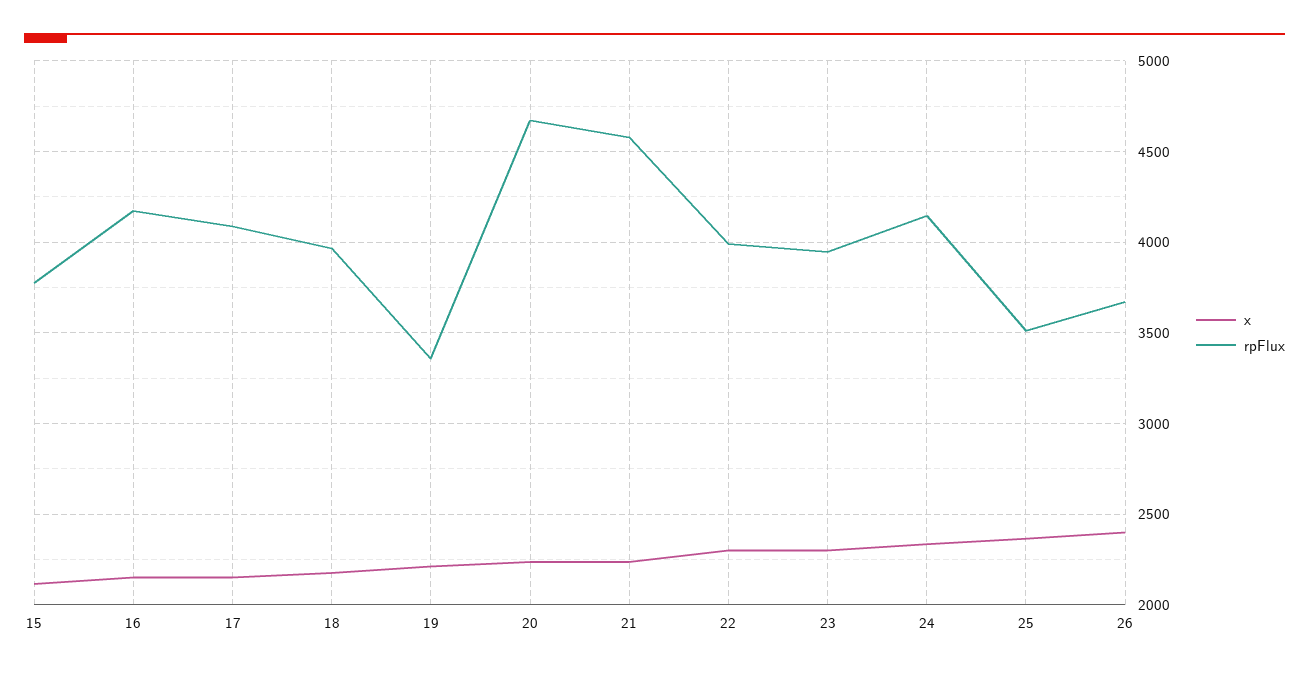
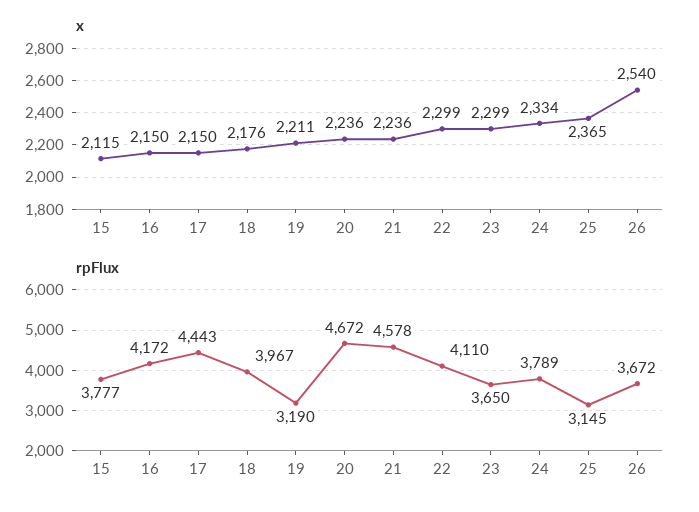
rpFlux, 17: 4100 -> 4443
rpFlux, 19: 3350 -> 3190
rpFlux, 22: 4000 -> 4110
rpFlux, 23: 3950 -> 3650
rpFlux, 24: 4150 -> 3789
rpFlux, 25: 3500 -> 3145
x, 26: 2400 -> 2540

